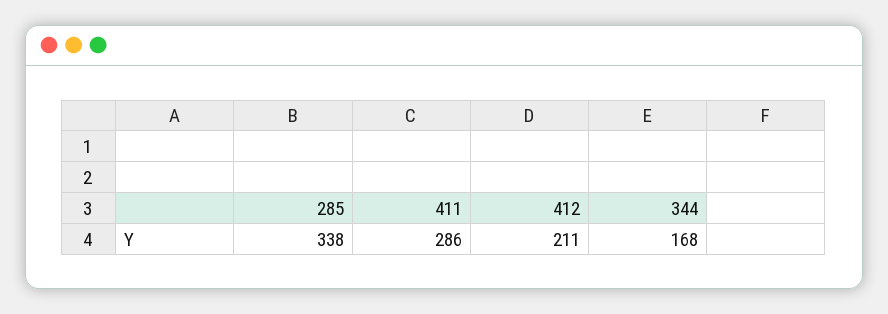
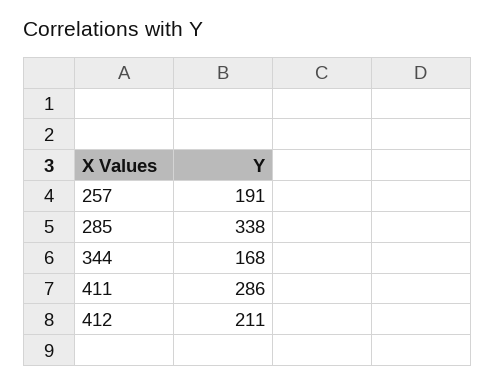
257: none -> 191

